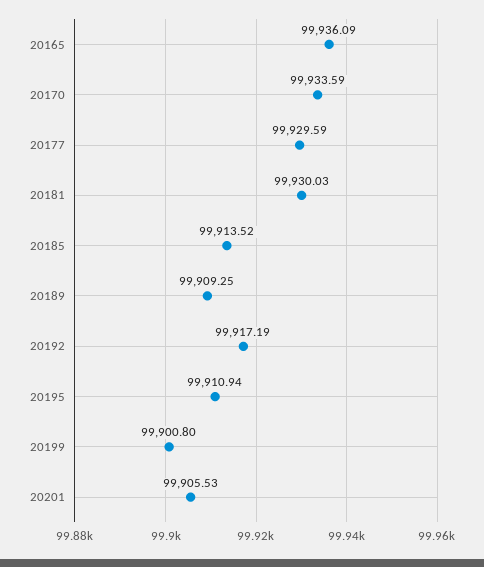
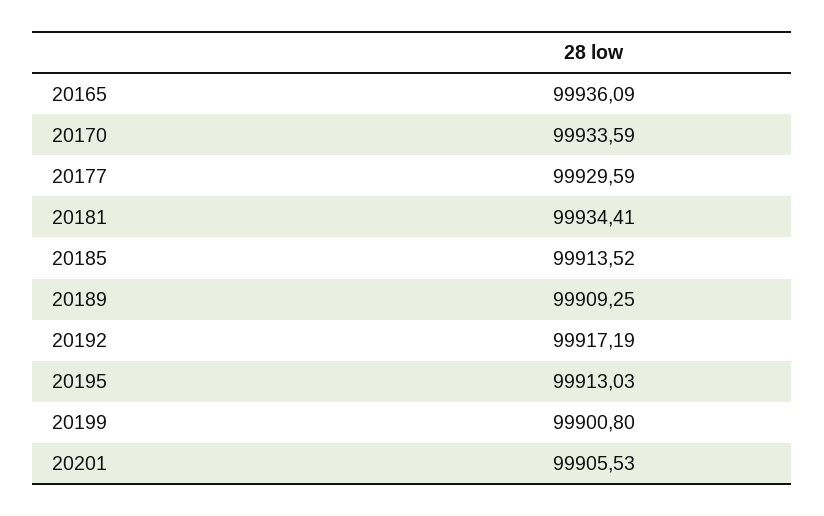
20181: 99930.03 -> 99934.41
20195: 99910.94 -> 99913.03

